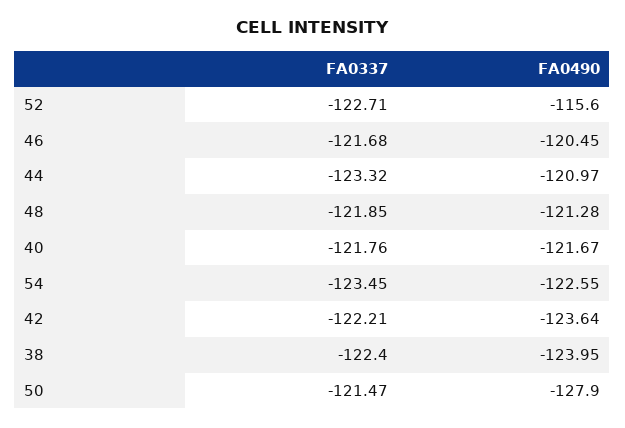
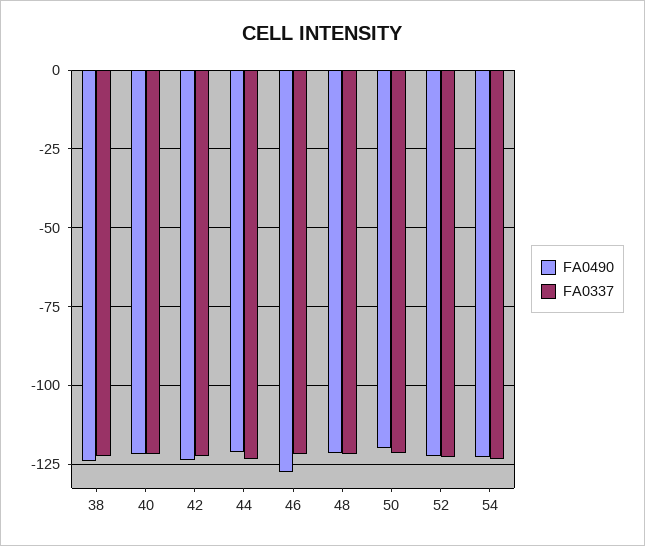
FA0490, 52: -115.6 -> -122.5
FA0490, 46: -120.45 -> -127.5
FA0490, 50: -127.9 -> -120

